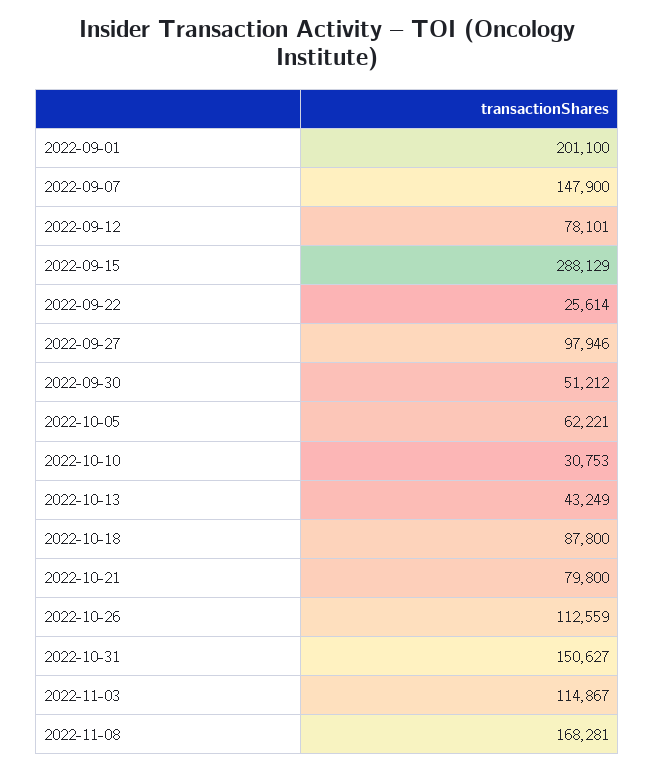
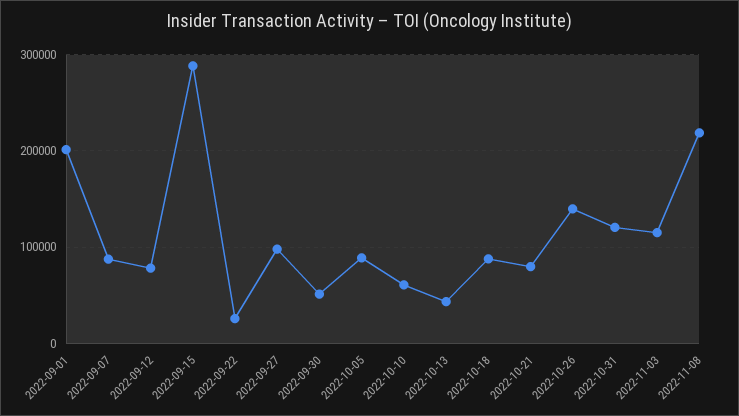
2022-09-07: 147900 -> 90000
2022-10-05: 62221 -> 90000
2022-10-10: 30753 -> 60000
2022-10-26: 112559 -> 140000
2022-10-31: 150627 -> 120000
2022-11-08: 168281 -> 220000

